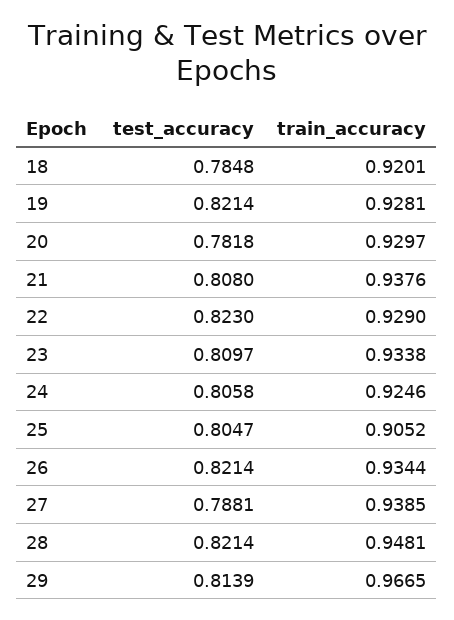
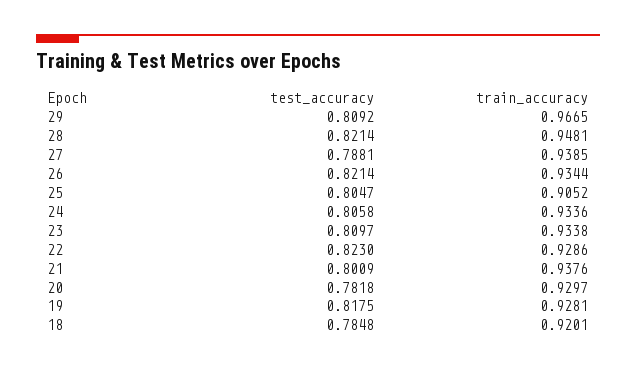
test_accuracy, 19: 0.8214 -> 0.8175
test_accuracy, 21: 0.808 -> 0.8009
train_accuracy, 22: 0.929 -> 0.9286
train_accuracy, 24: 0.9246 -> 0.9336
test_accuracy, 29: 0.8139 -> 0.8092

